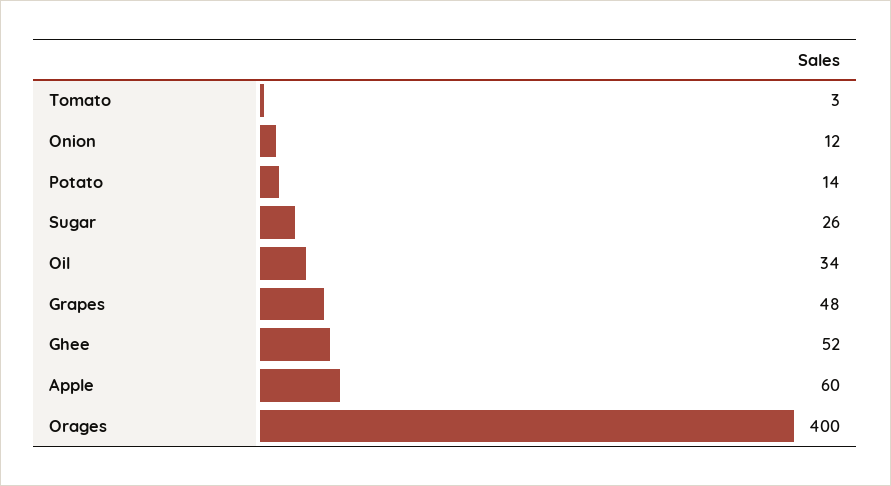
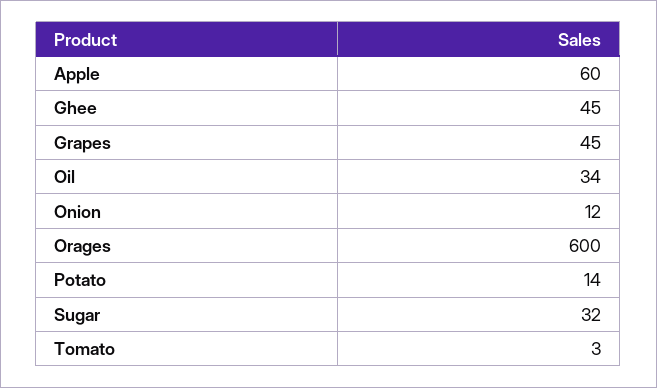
Sugar: 26 -> 32
Grapes: 48 -> 45
Ghee: 52 -> 45
Orages: 400 -> 600

